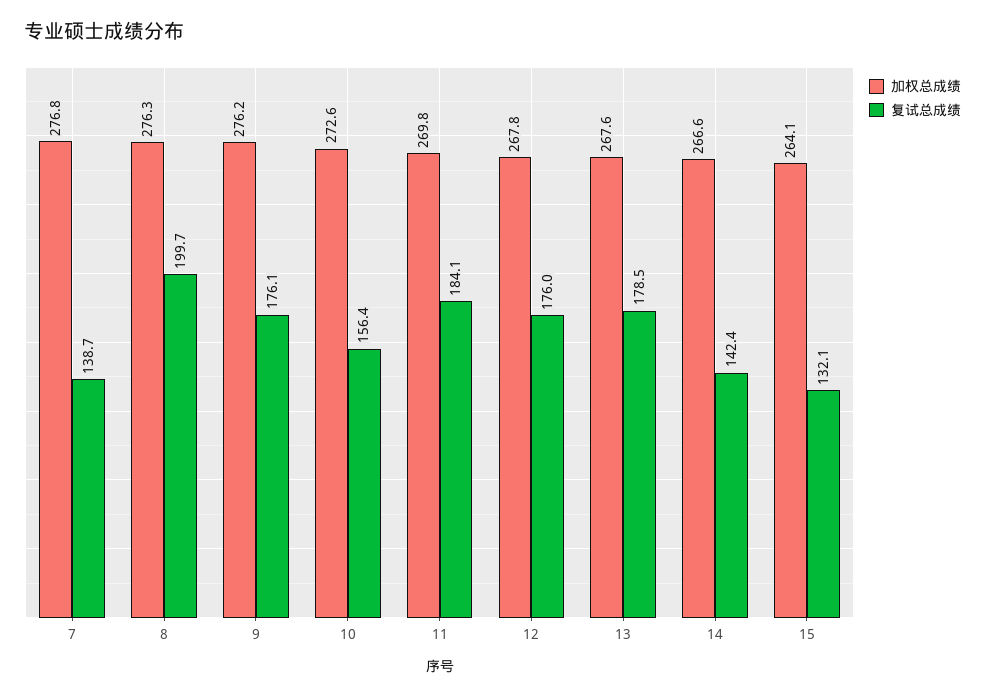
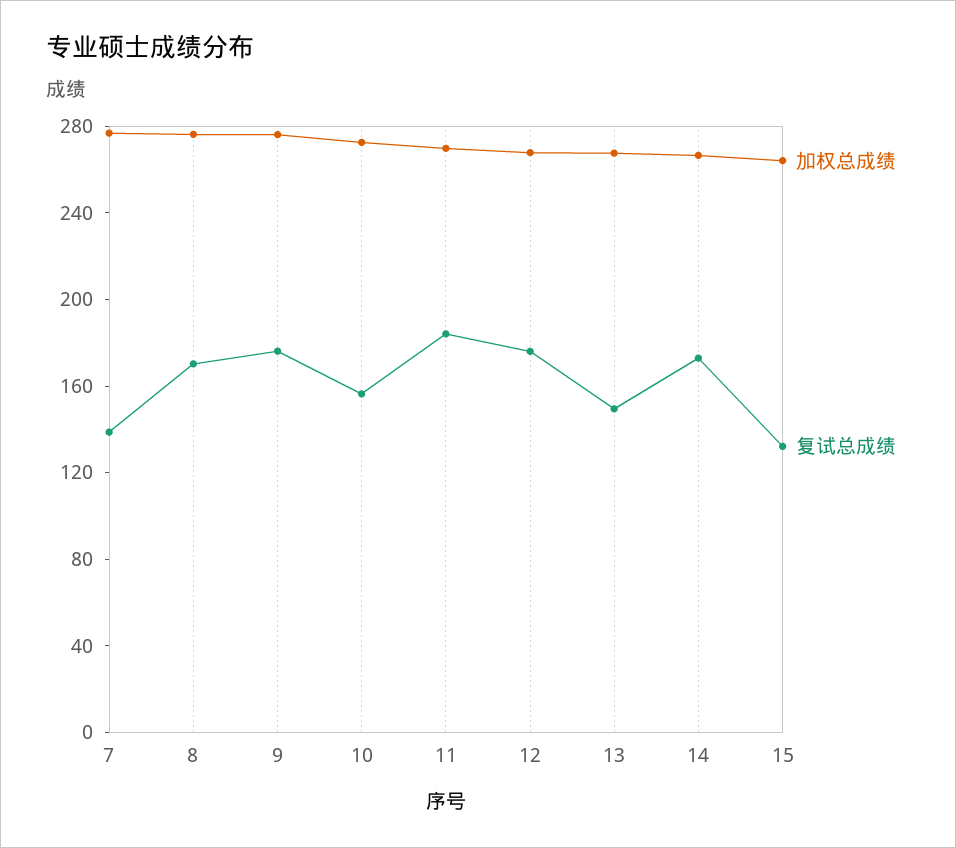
复试总成绩, 8: 199.7 -> 170
复试总成绩, 13: 178.5 -> 150
复试总成绩, 14: 142.4 -> 170

